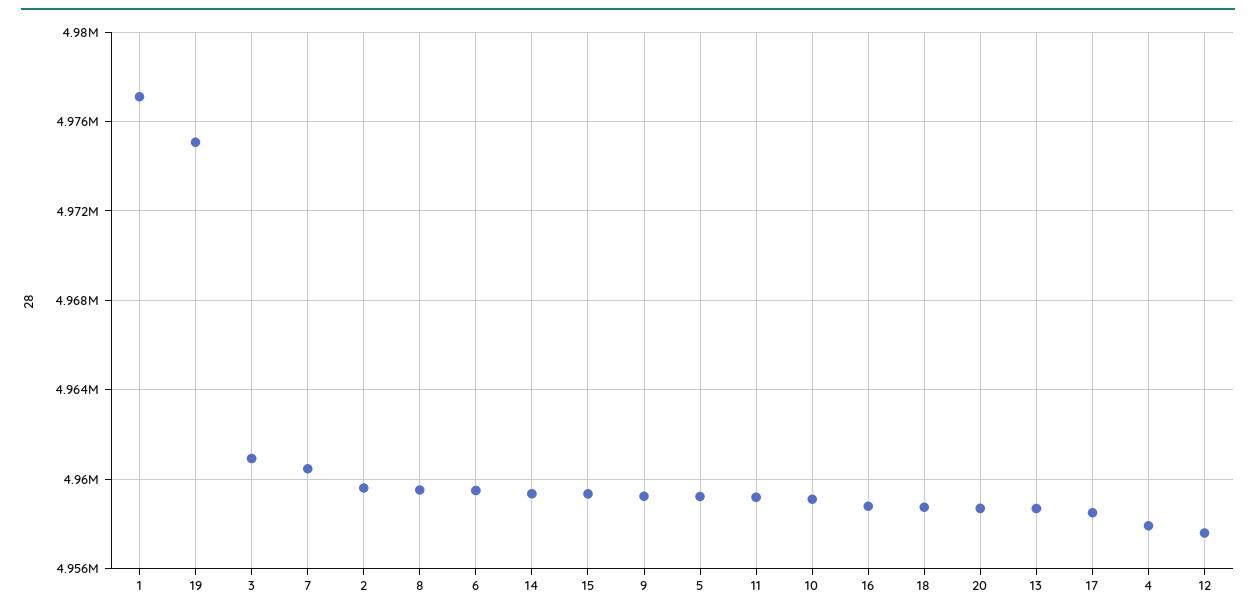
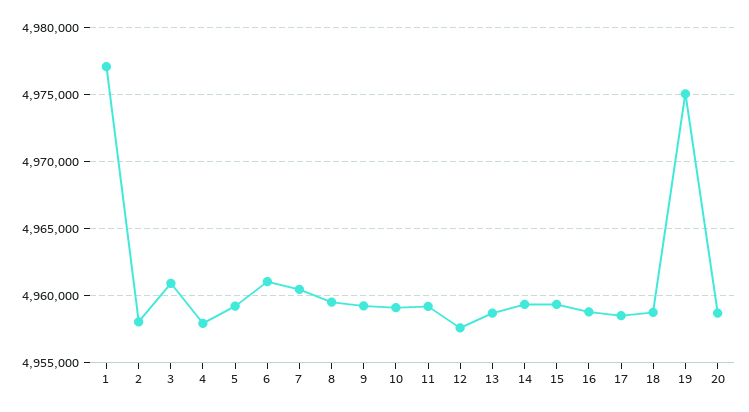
2: 4959500 -> 4958000
6: 4959500 -> 4961000

